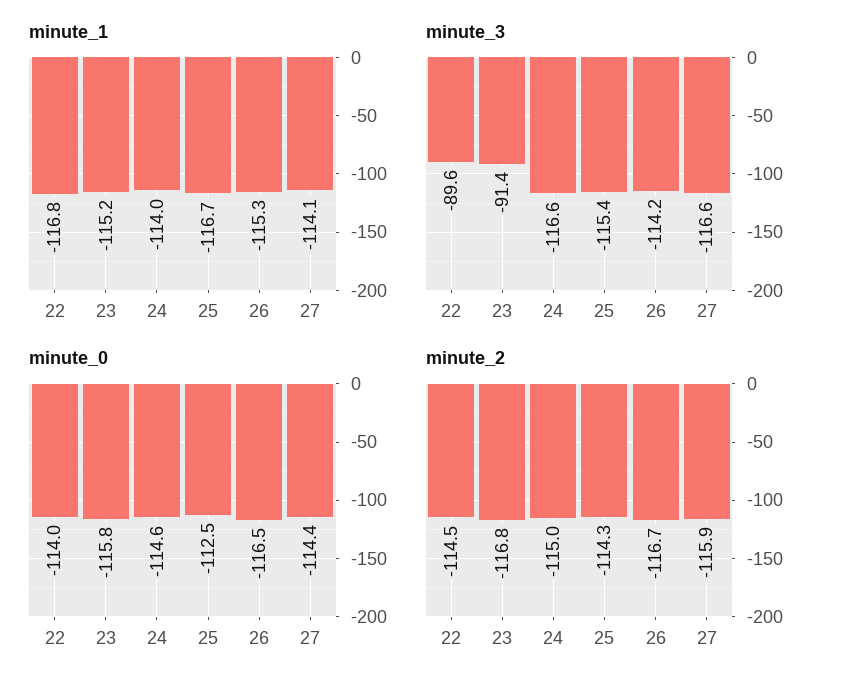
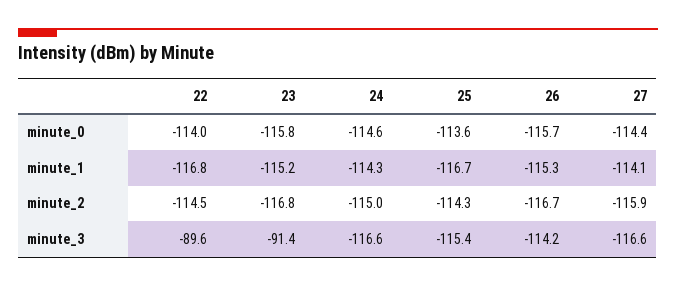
minute_1, 24: -114 -> -114.3
minute_0, 25: -112.5 -> -113.6
minute_0, 26: -116.5 -> -115.7

